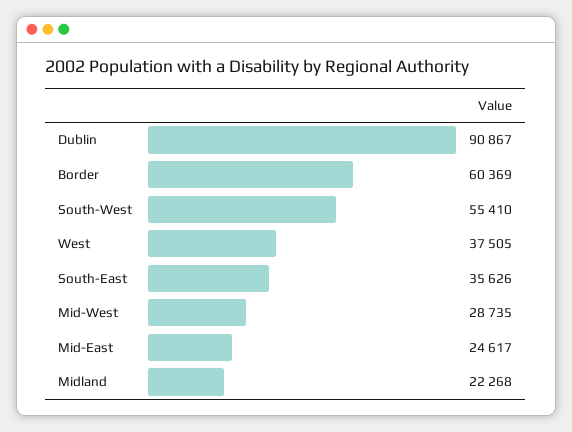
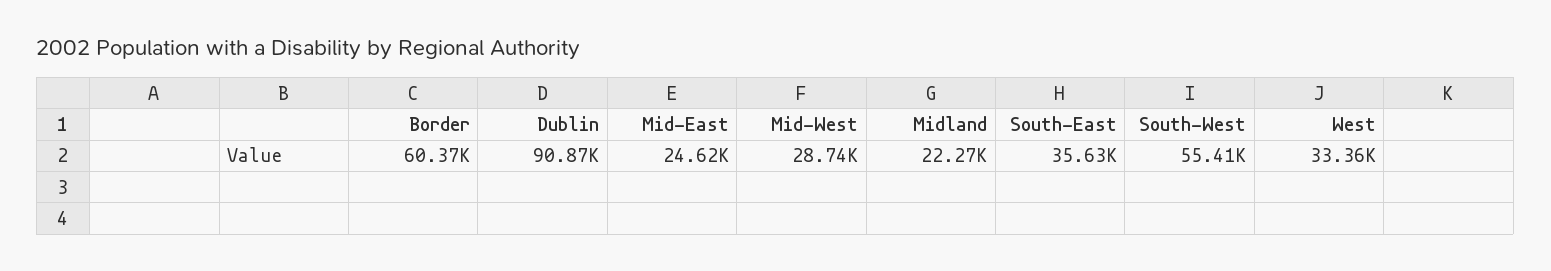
West: 37505 -> 33360

